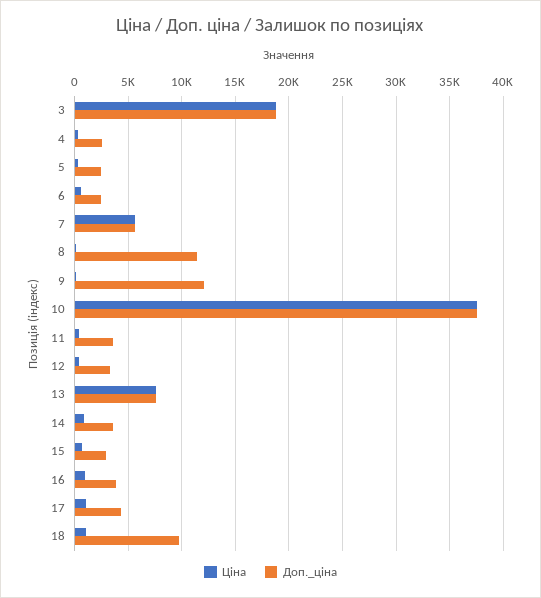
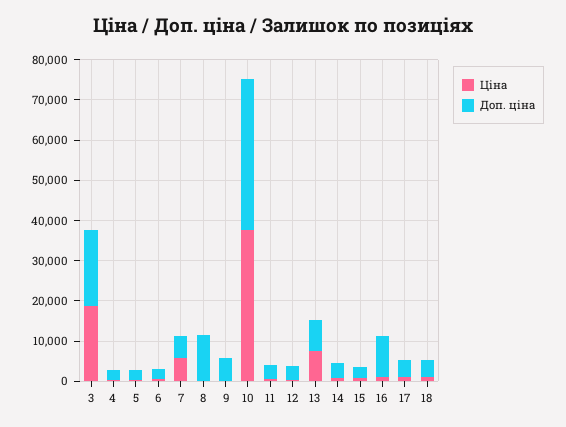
Доп._ціна, 9: 12000 -> 6000
Доп._ціна, 16: 4000 -> 10000
Доп._ціна, 18: 10000 -> 4000

